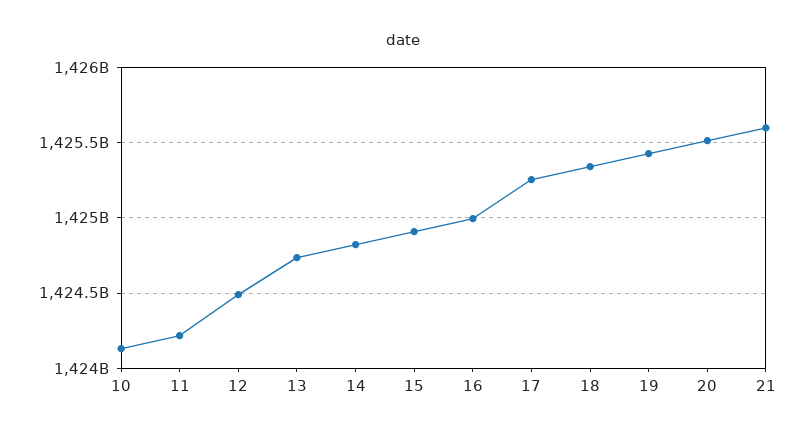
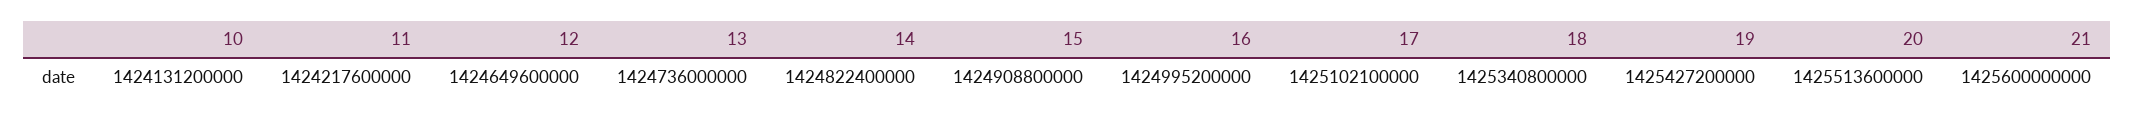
12: 1424500000000 -> 1424649600000
17: 1425250000000 -> 1425102100000

